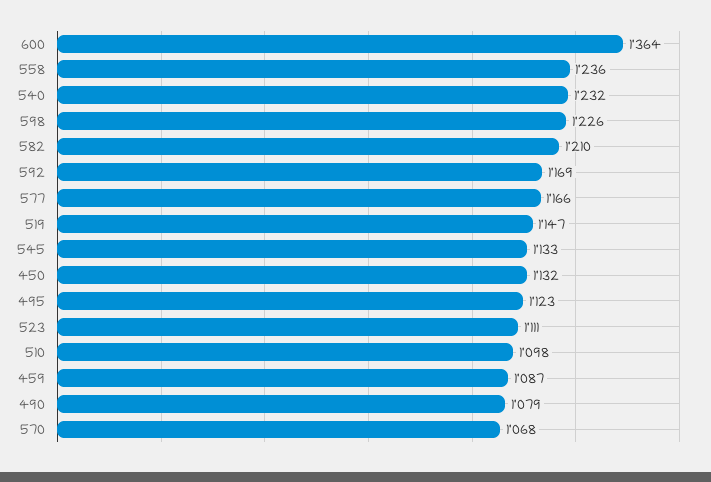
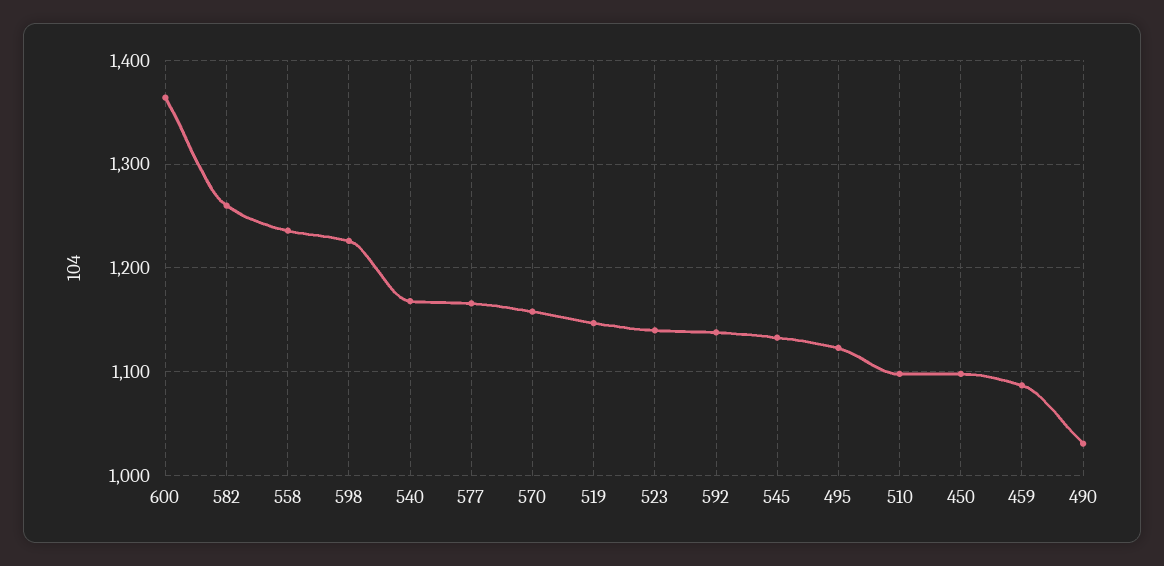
540: 1232 -> 1170
582: 1210 -> 1260
592: 1169 -> 1140
450: 1132 -> 1100
523: 1111 -> 1140
490: 1079 -> 1030
570: 1068 -> 1160

